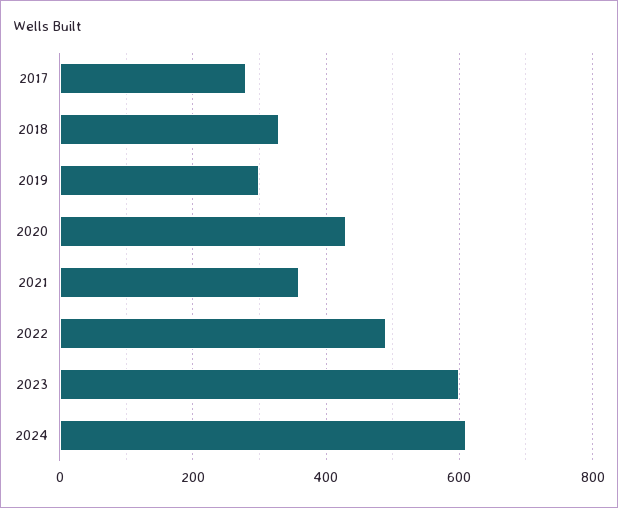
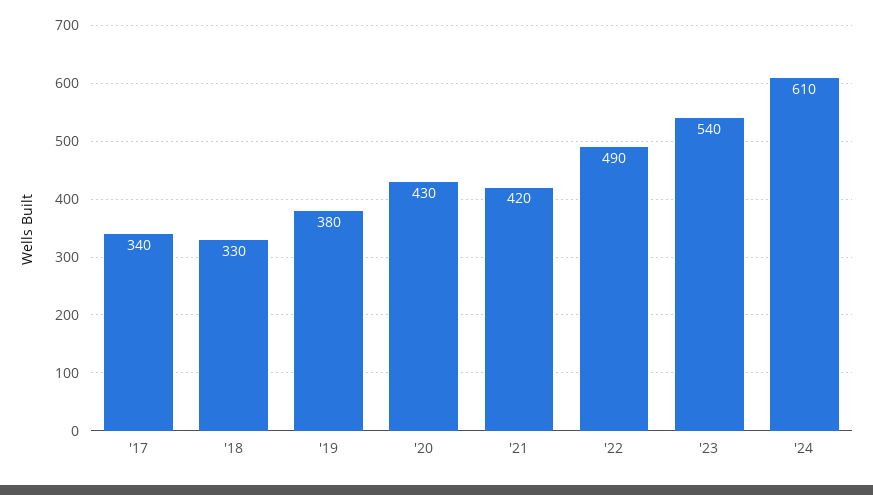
2017: 280 -> 340
2019: 300 -> 380
2021: 360 -> 420
2023: 600 -> 540

